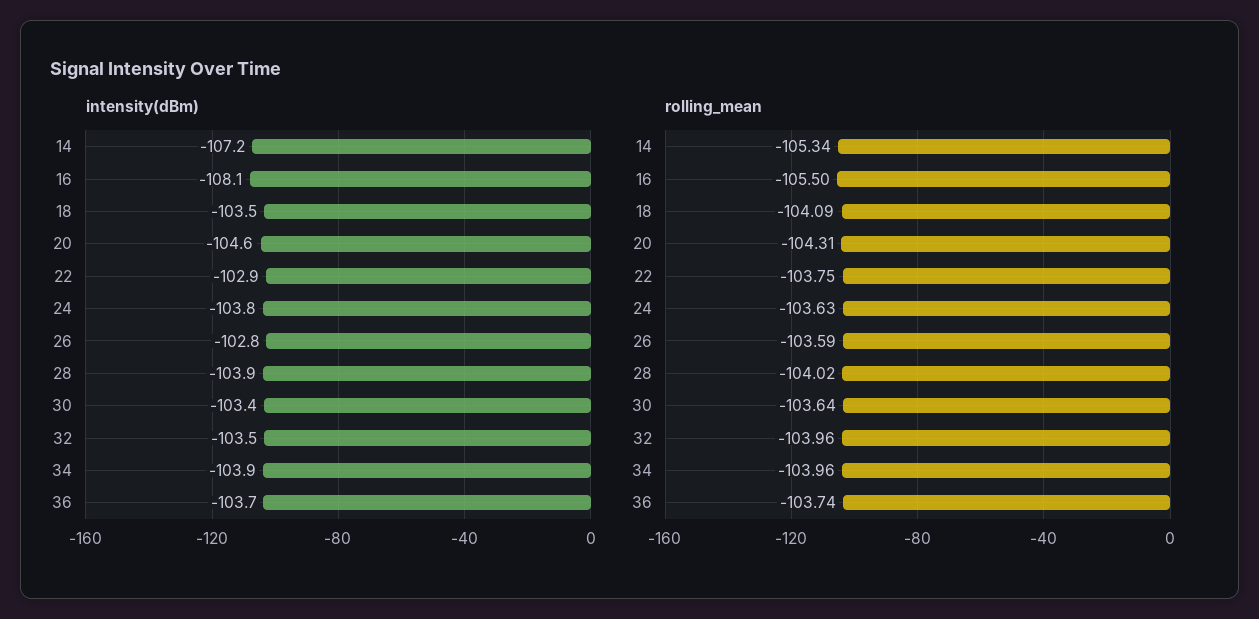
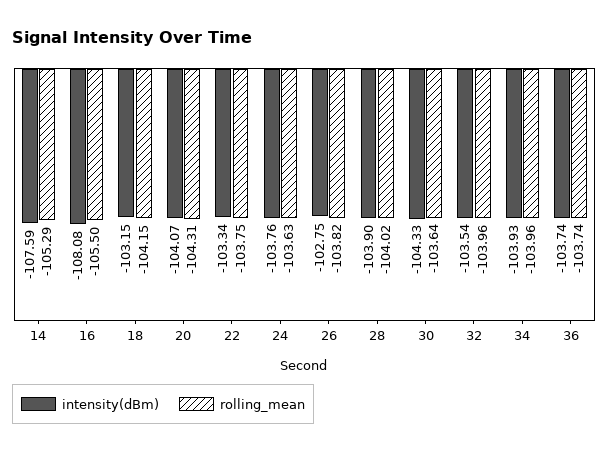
intensity(dBm), 14: -107.2 -> -107.59
intensity(dBm), 18: -103.5 -> -103.15
intensity(dBm), 20: -104.6 -> -104.07
intensity(dBm), 22: -102.9 -> -103.34
intensity(dBm), 30: -103.4 -> -104.33
rolling_mean, 14: -105.34 -> -105.29
rolling_mean, 18: -104.09 -> -104.15
rolling_mean, 26: -103.59 -> -103.82

